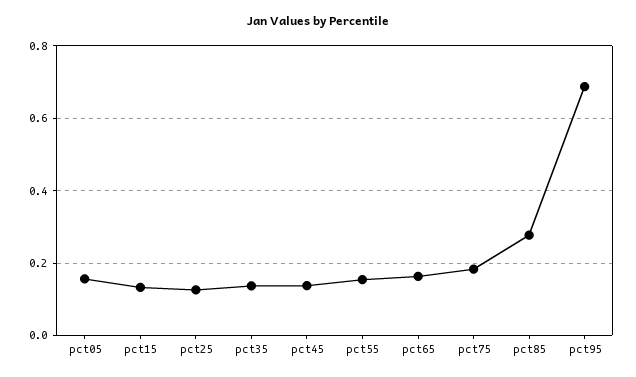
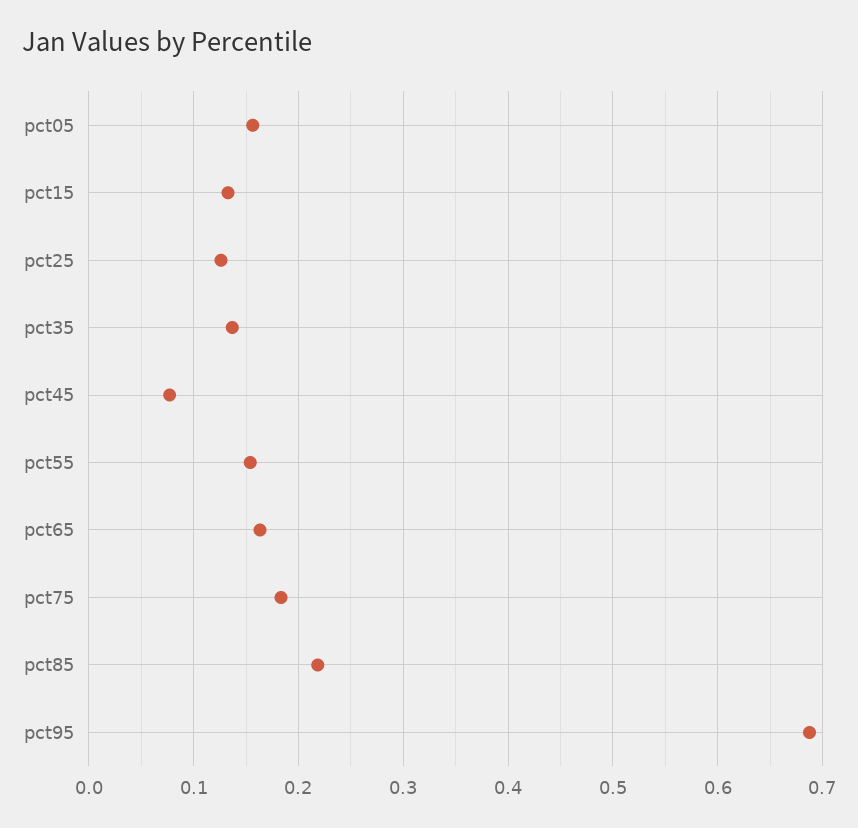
pct45: 0.14 -> 0.08
pct85: 0.28 -> 0.22

